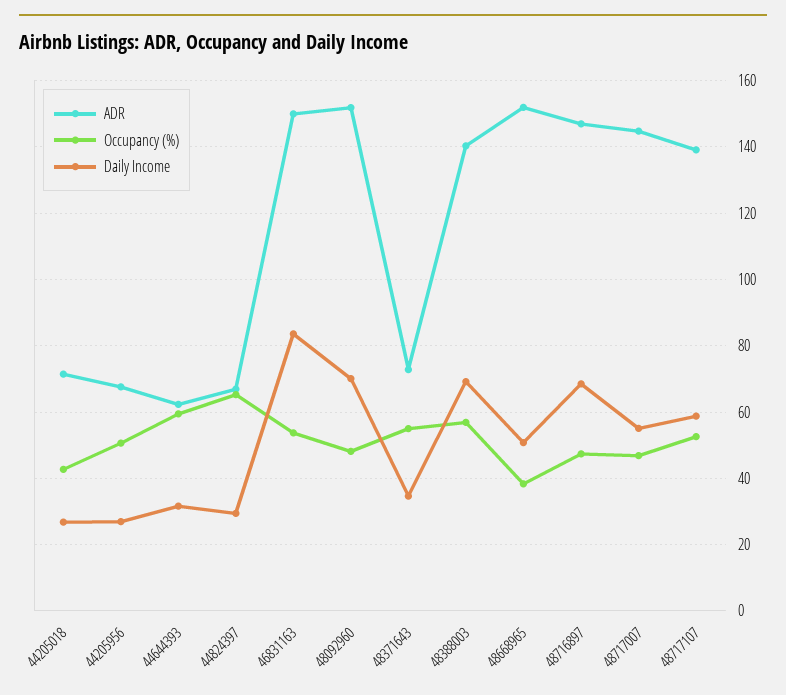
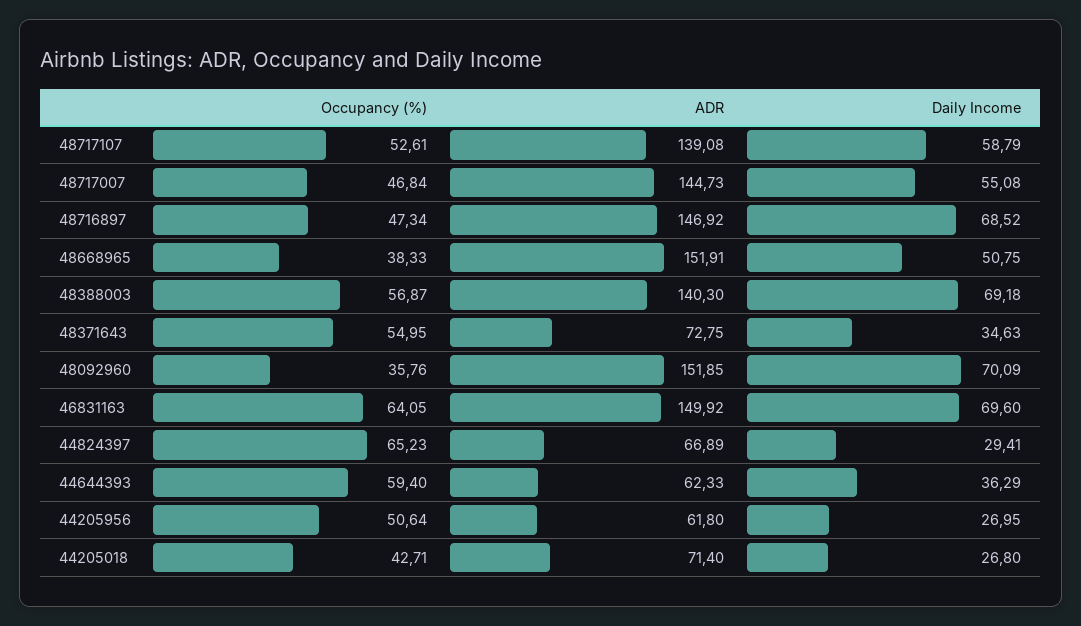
ADR, 44205956: 68 -> 61.8
Daily Income, 44644393: 32 -> 36.29
Occupancy (%), 46831163: 54 -> 64.05
Daily Income, 46831163: 84 -> 69.6
Occupancy (%), 48092960: 48 -> 35.76

